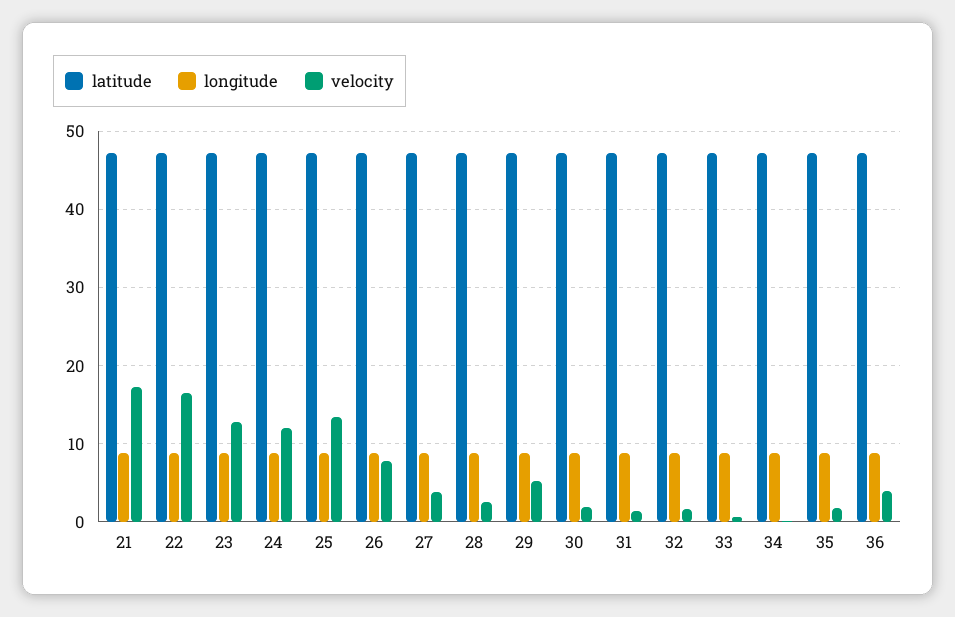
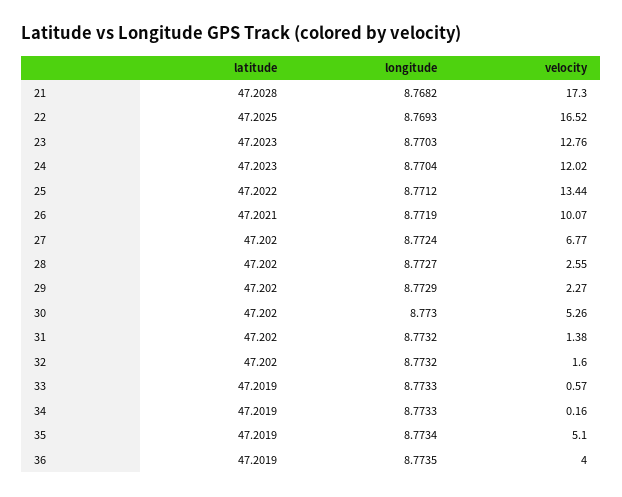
velocity, 26: 8 -> 10.07
velocity, 27: 4 -> 6.77
velocity, 29: 5 -> 2.27
velocity, 30: 2 -> 5.26
velocity, 35: 2 -> 5.1

